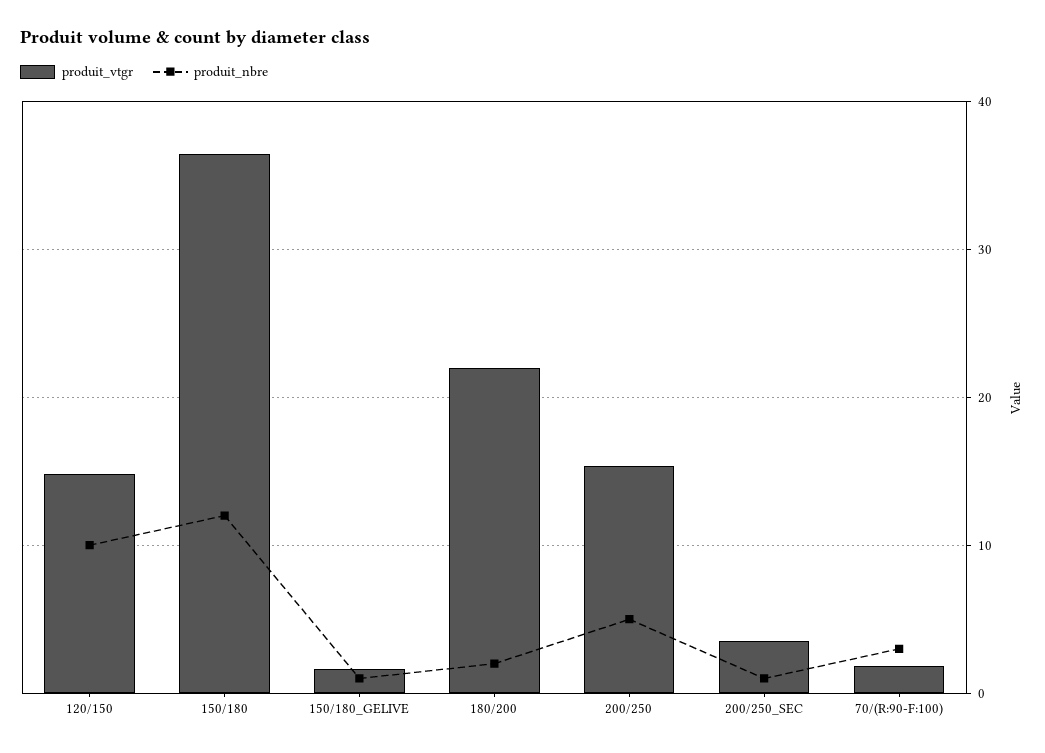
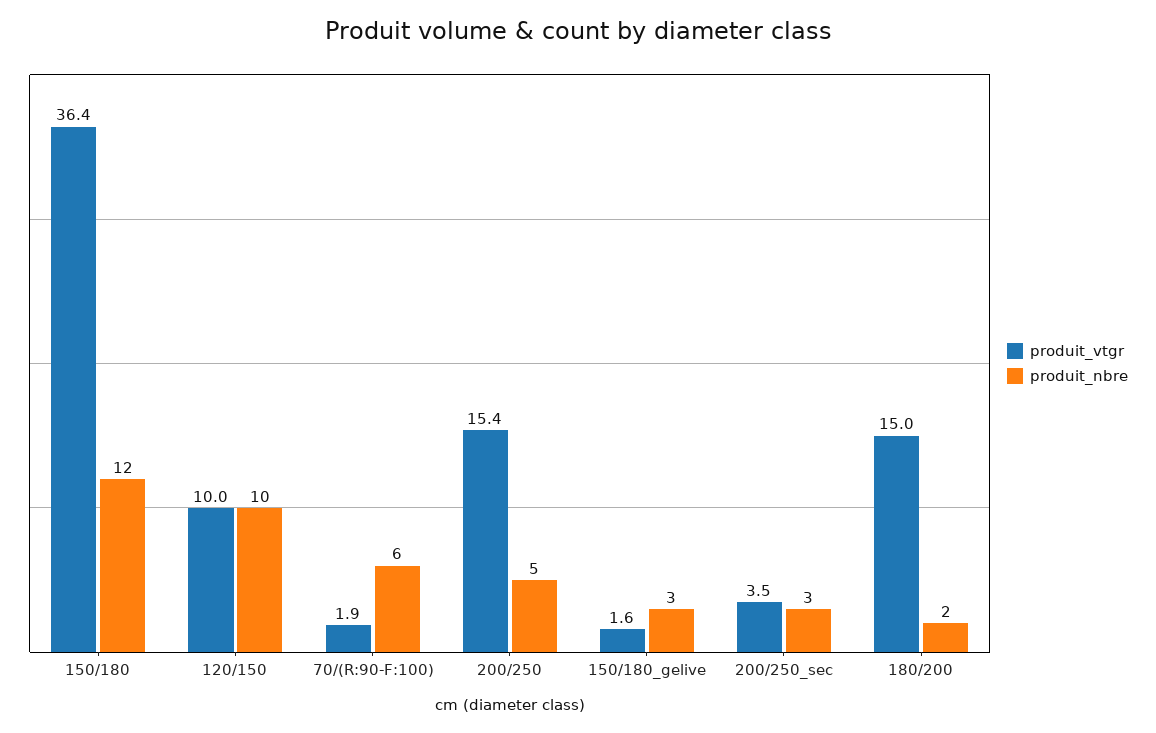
produit_vtgr, 120/150: 15 -> 10
produit_nbre, 150/180_GELIVE: 1 -> 3
produit_vtgr, 180/200: 22 -> 15
produit_nbre, 200/250_SEC: 1 -> 3
produit_nbre, 70/(R:90-F:100): 3 -> 6

